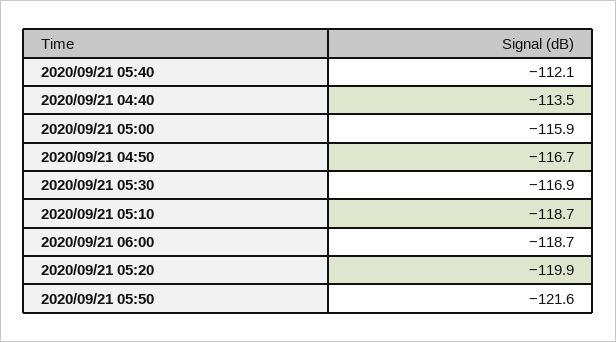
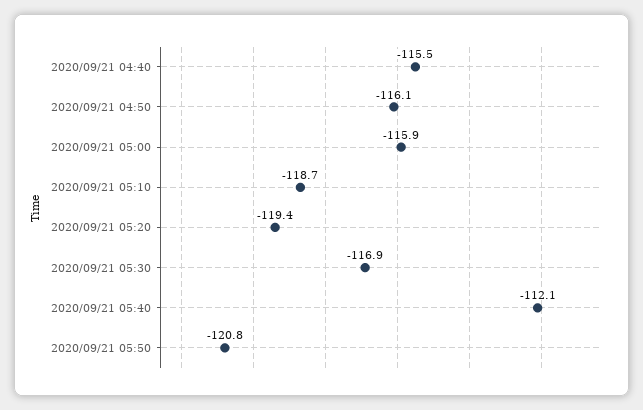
2020/09/21 04:40: -113.5 -> -115.5
2020/09/21 04:50: -116.7 -> -116.1
2020/09/21 06:00: -118.7 -> none
2020/09/21 05:20: -119.9 -> -119.4
2020/09/21 05:50: -121.6 -> -120.8

